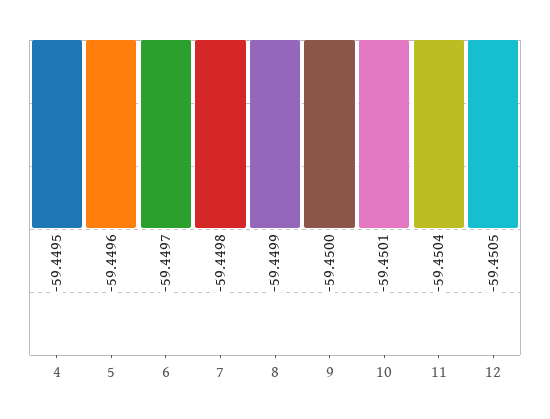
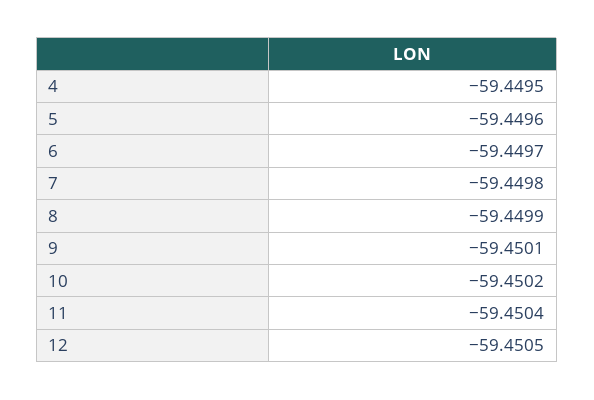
9: -59.45 -> -59.4501
10: -59.4501 -> -59.4502

